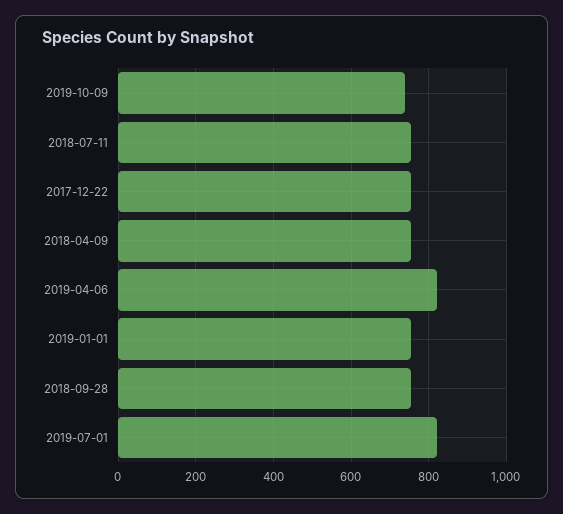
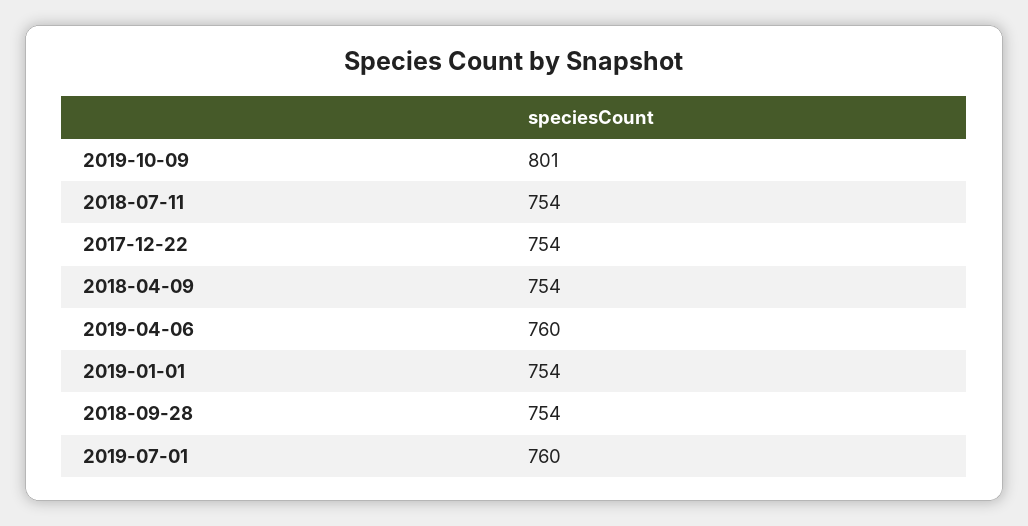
2019-10-09: 740 -> 801
2019-04-06: 820 -> 760
2019-07-01: 820 -> 760

